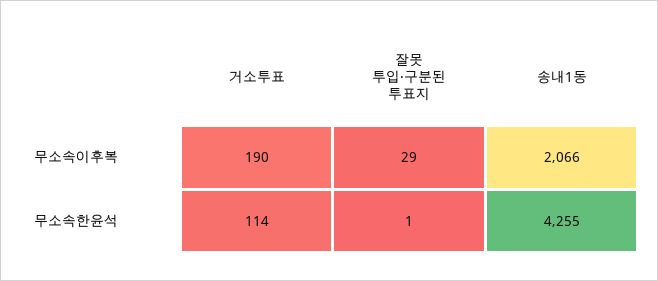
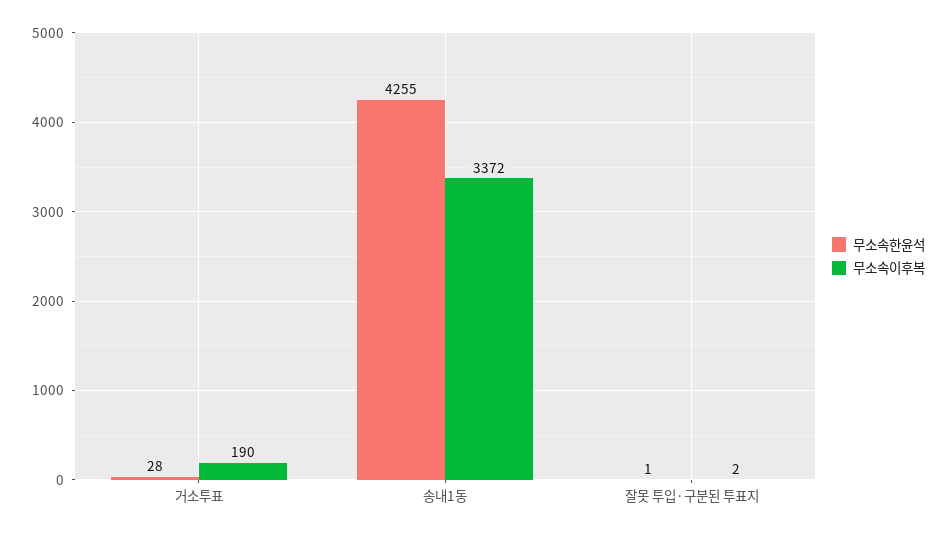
무소속이후복, 잘못 투입·구분된 투표지: 29 -> 2
무소속이후복, 송내1동: 2066 -> 3372
무소속한윤석, 거소투표: 114 -> 28

